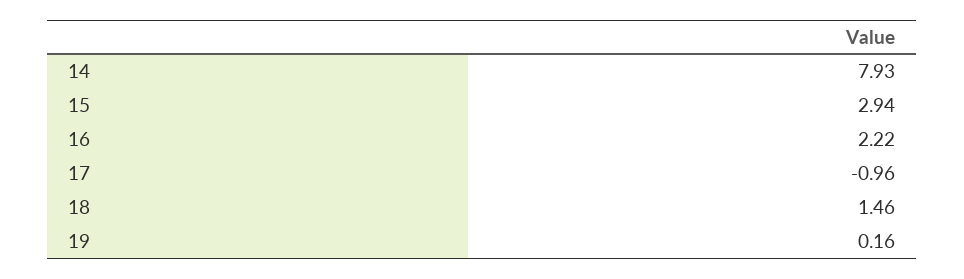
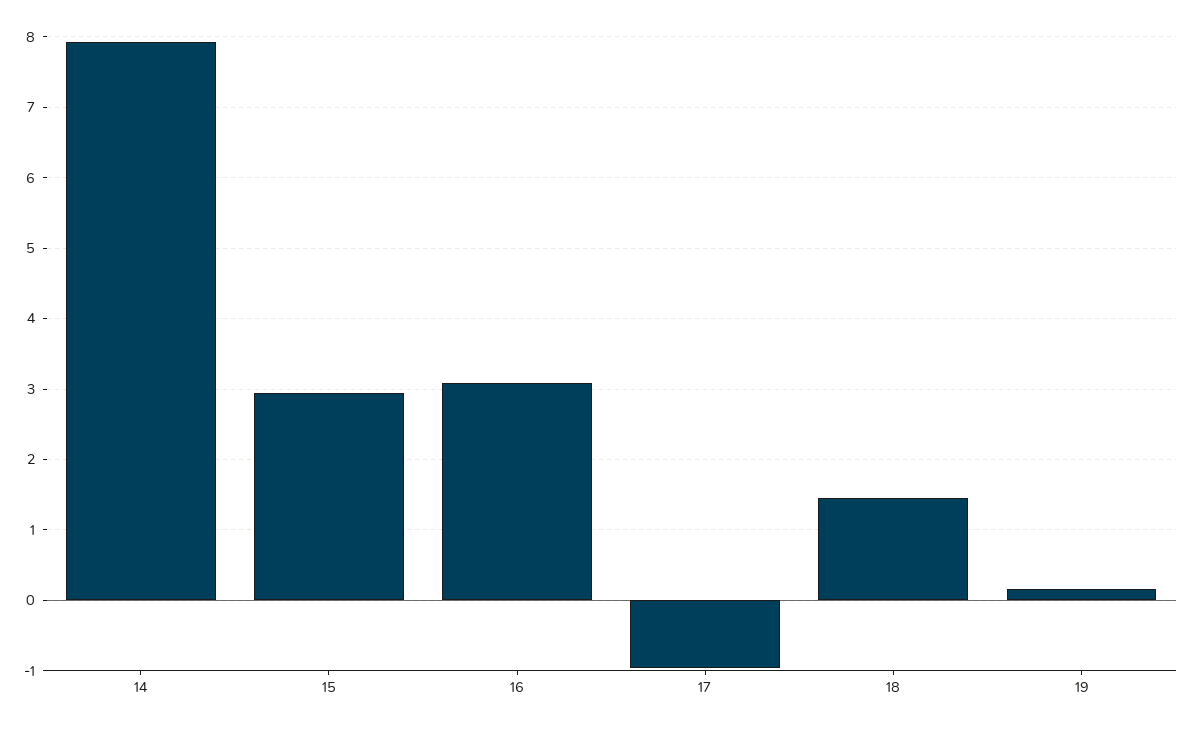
16: 2.22 -> 3.1

